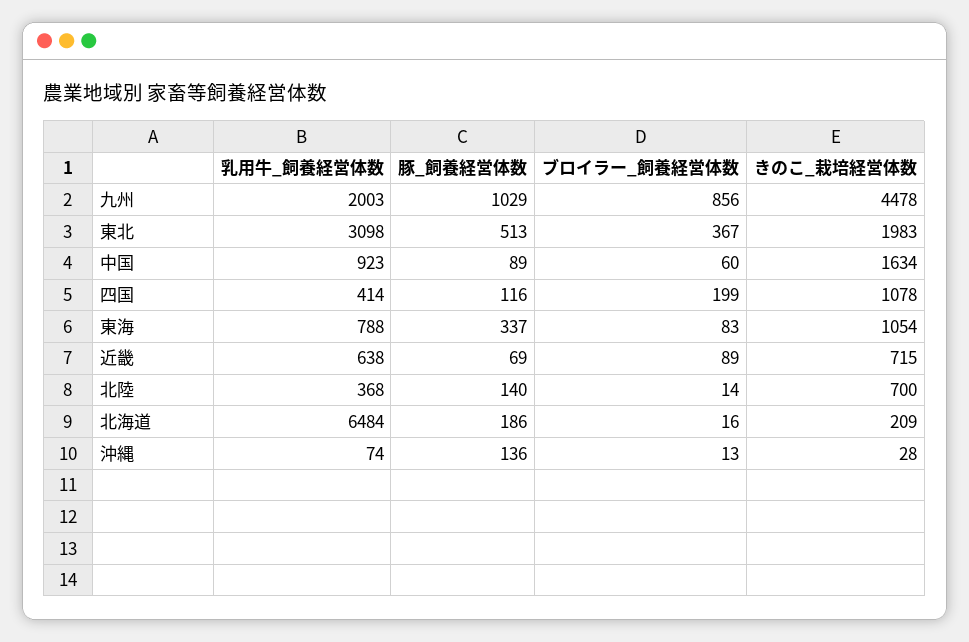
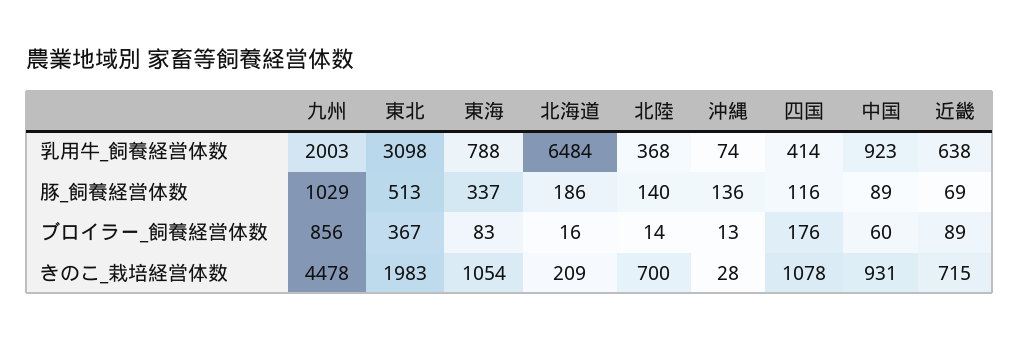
きのこ_栽培経営体数, 中国: 1634 -> 931
ブロイラー_飼養経営体数, 四国: 199 -> 176

